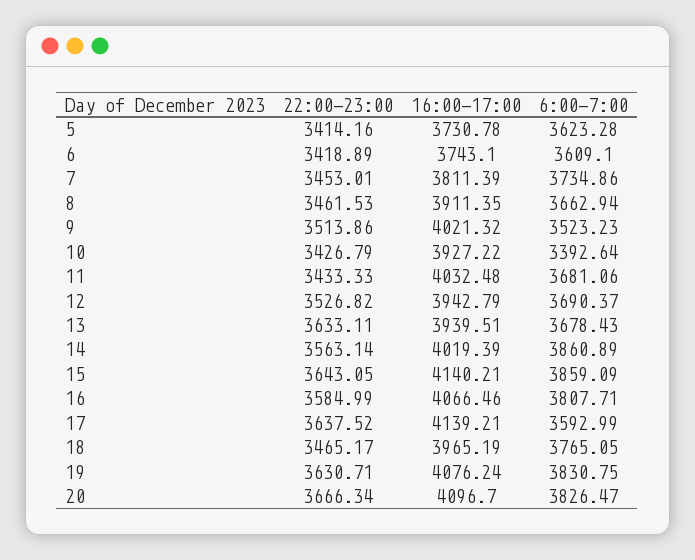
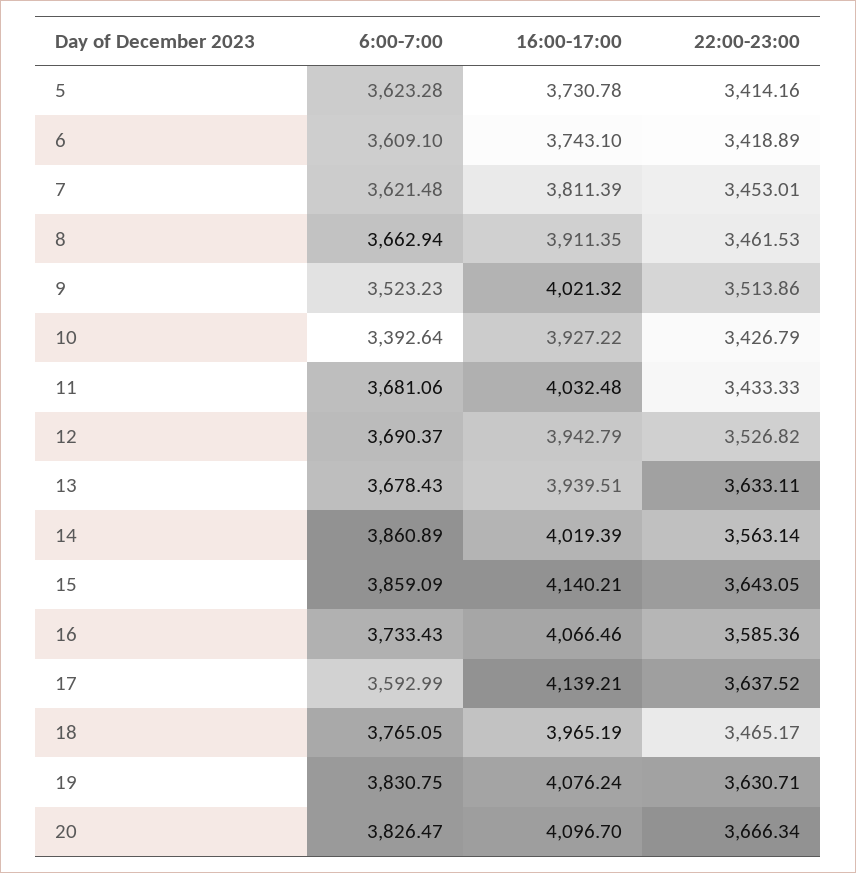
6:00-7:00, 7: 3734.86 -> 3621.48
22:00-23:00, 16: 3584.99 -> 3585.36
6:00-7:00, 16: 3807.71 -> 3733.43

